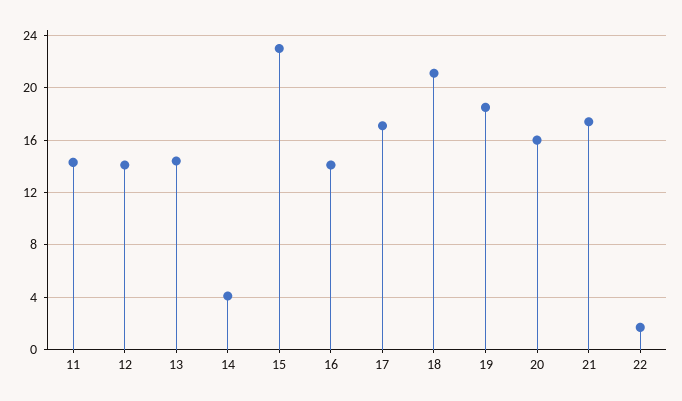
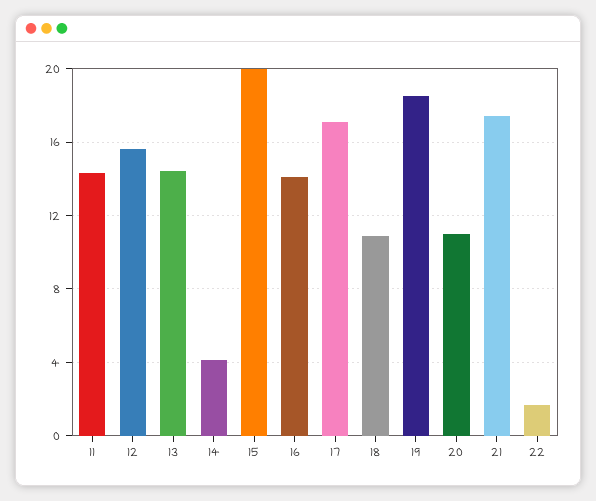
12: 14 -> 15.5
15: 23 -> 20
18: 21 -> 11
20: 16 -> 11

